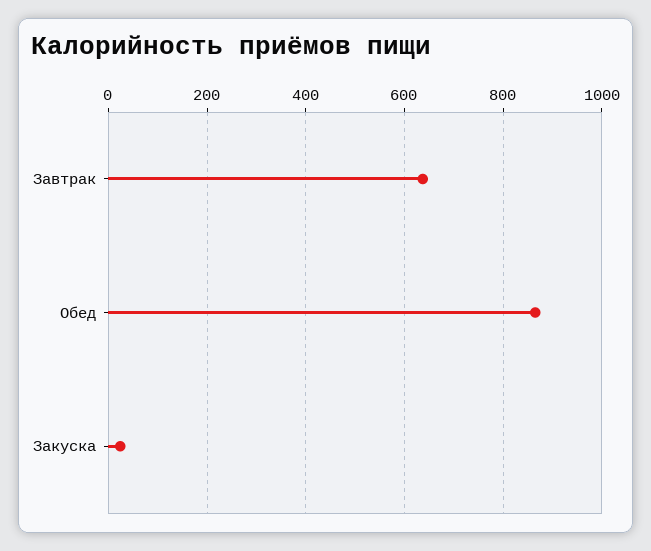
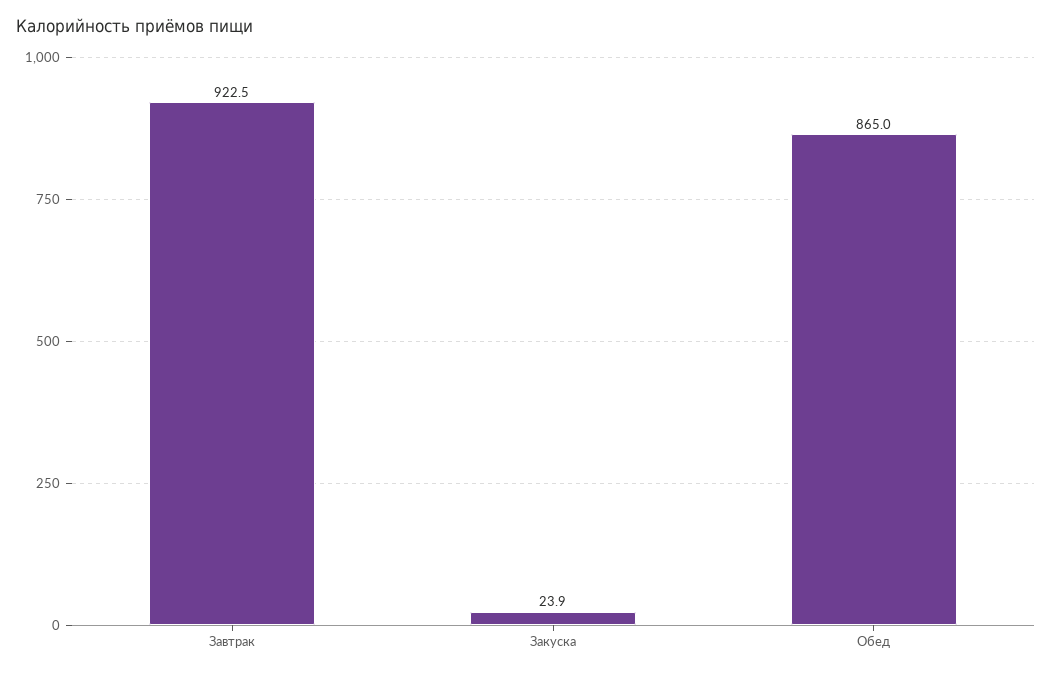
Завтрак: 640 -> 922.5

